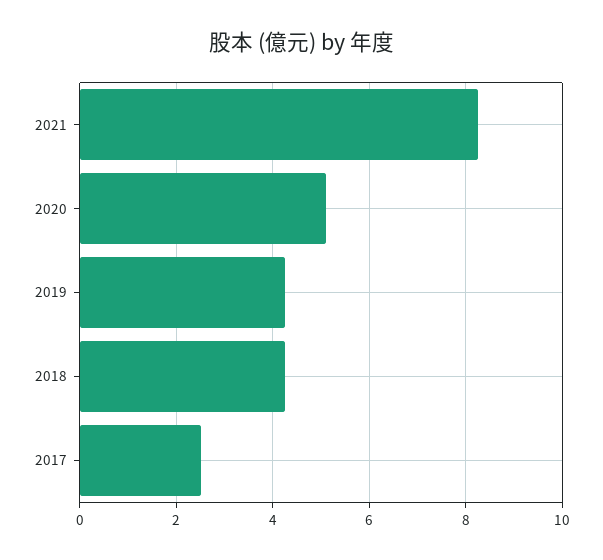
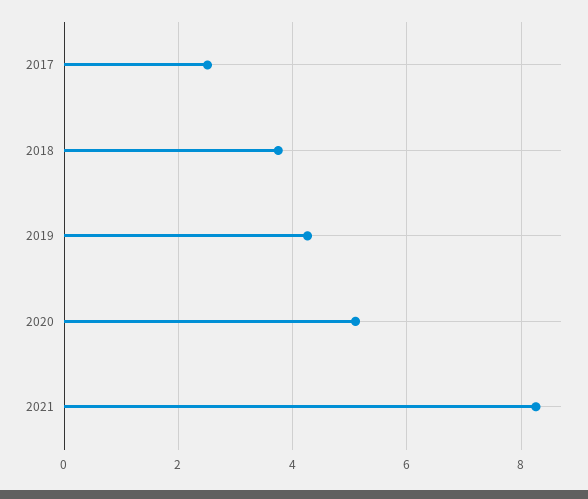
2018: 4.2 -> 3.8

